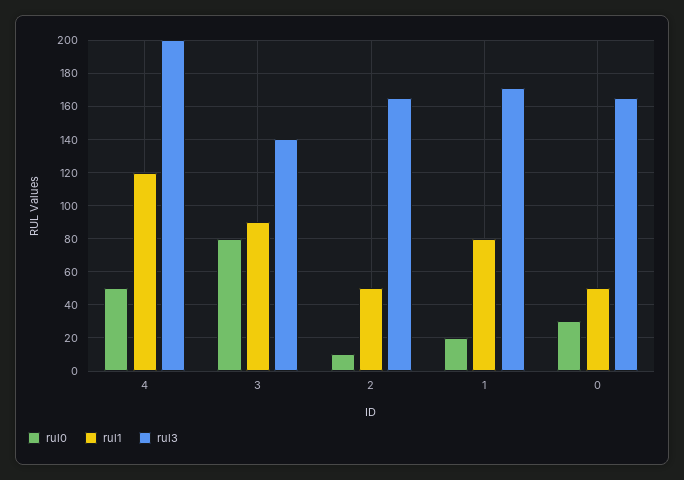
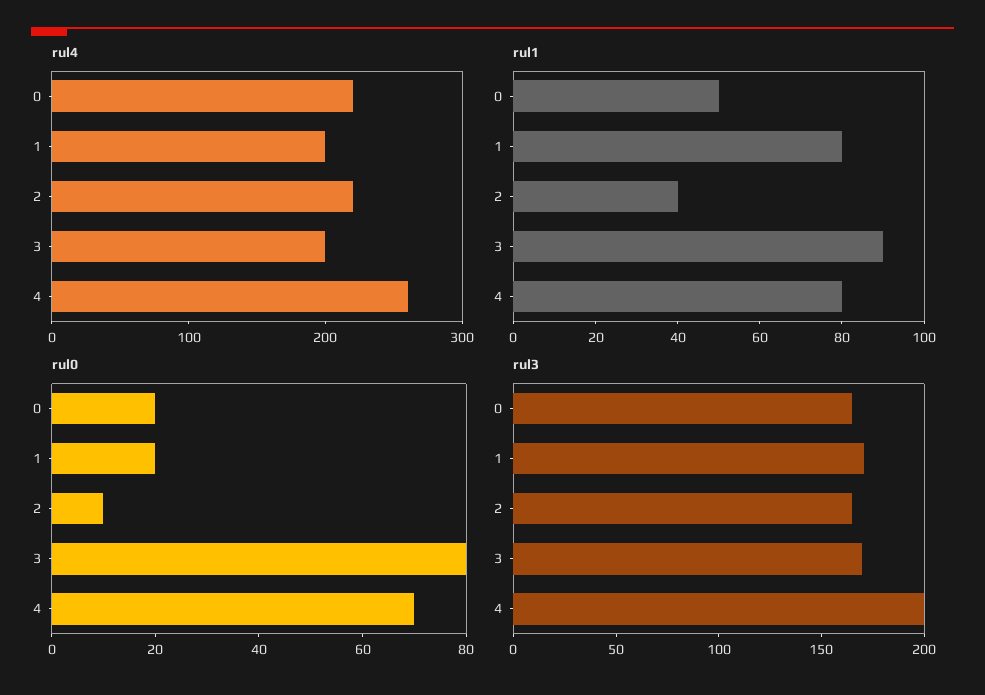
rul0, 4: 50 -> 70
rul1, 4: 120 -> 80
rul3, 3: 140 -> 170
rul1, 2: 50 -> 40
rul0, 0: 30 -> 20
rul4, 0: none -> 220
rul4, 1: none -> 200
rul4, 2: none -> 220
rul4, 3: none -> 200
rul4, 4: none -> 260

